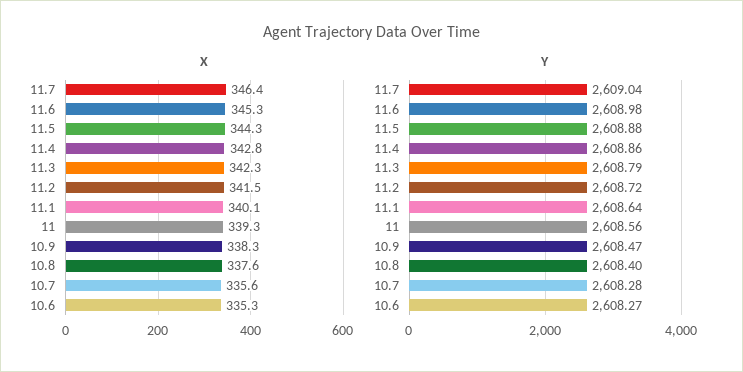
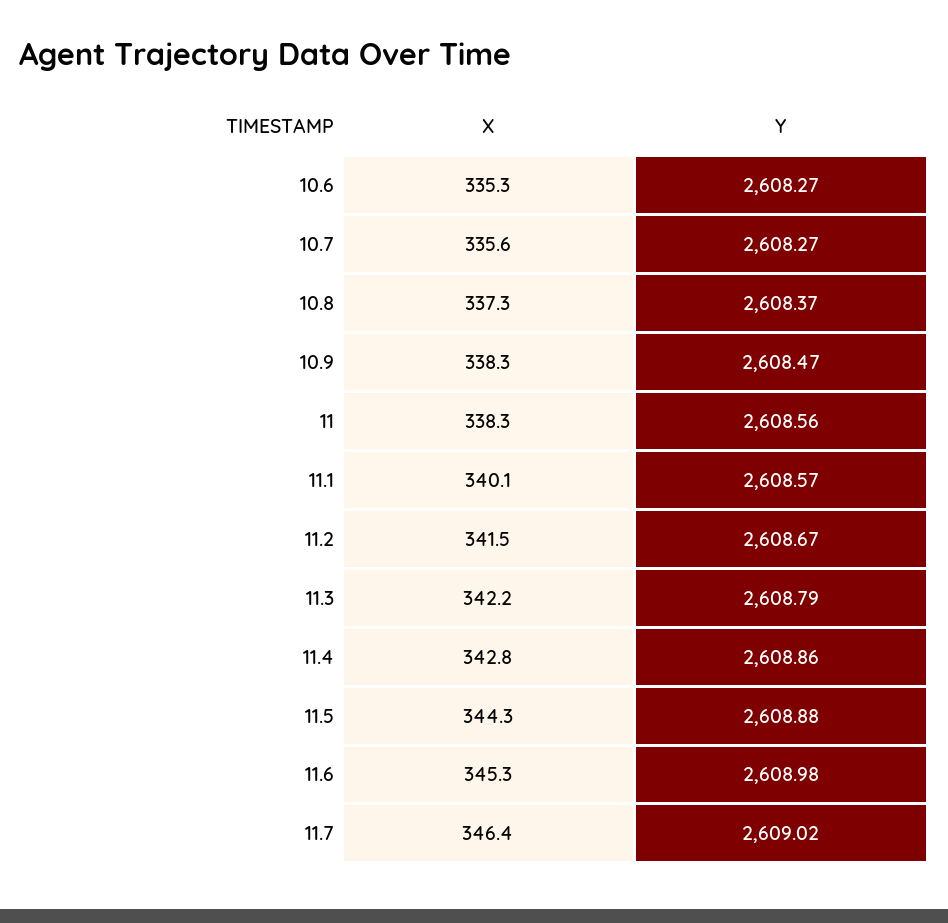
X, 11.3: 342.3 -> 342.2
X, 11: 339.3 -> 338.3
X, 10.8: 337.6 -> 337.3
Y, 11.7: 2609.04 -> 2609.02
Y, 11.2: 2608.72 -> 2608.67
Y, 11.1: 2608.64 -> 2608.57
Y, 10.8: 2608.4 -> 2608.37
Y, 10.7: 2608.28 -> 2608.27

